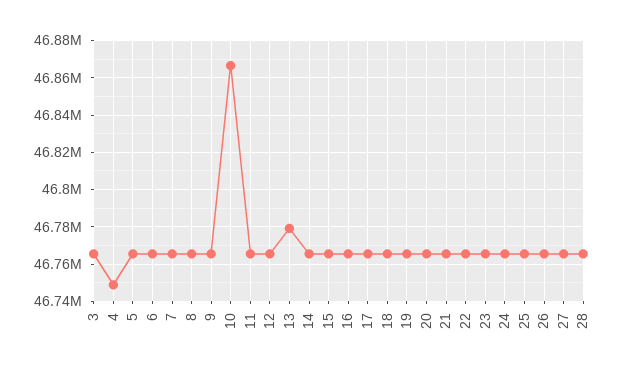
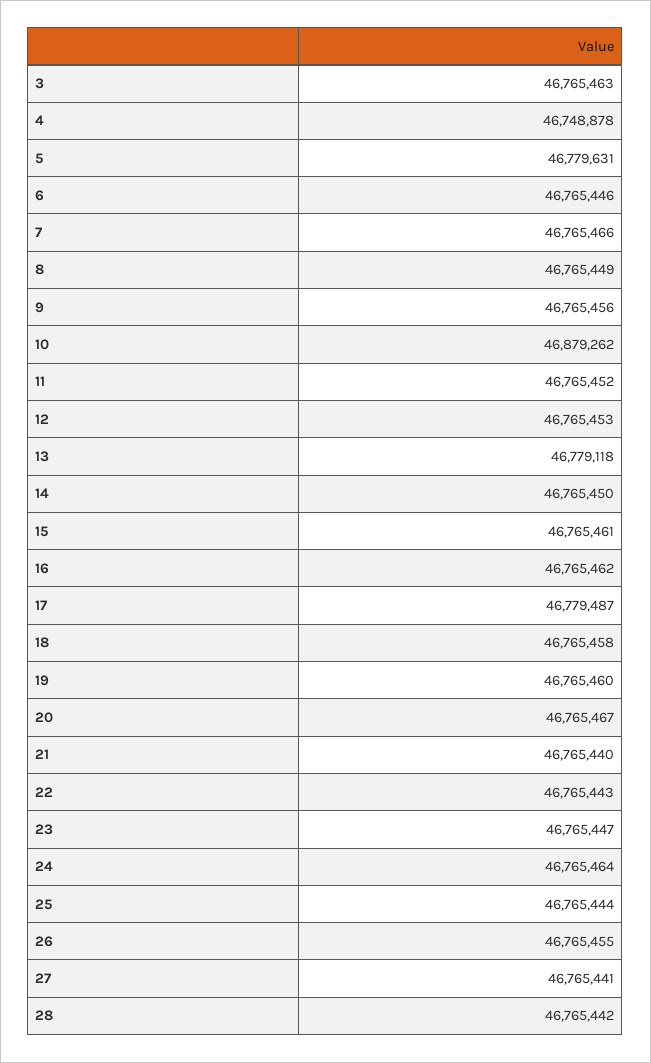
5: 46765000 -> 46779631
10: 46865000 -> 46879262
17: 46765000 -> 46779487

